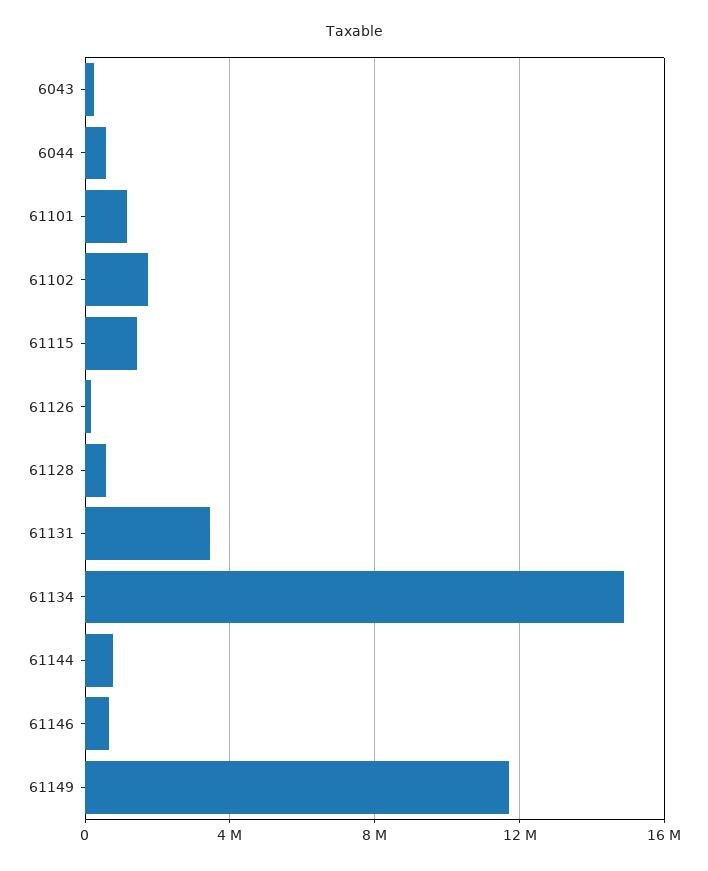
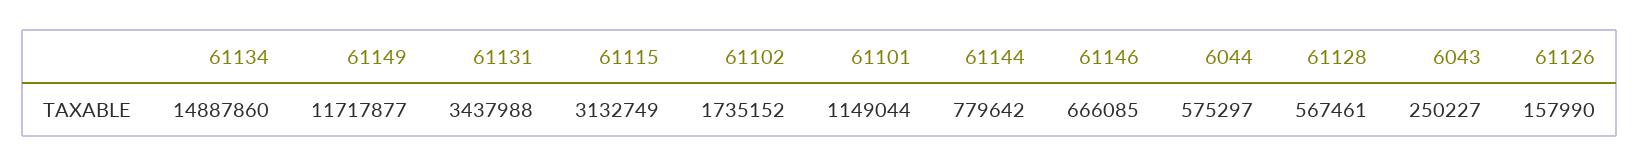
61115: 1500000 -> 3132749

